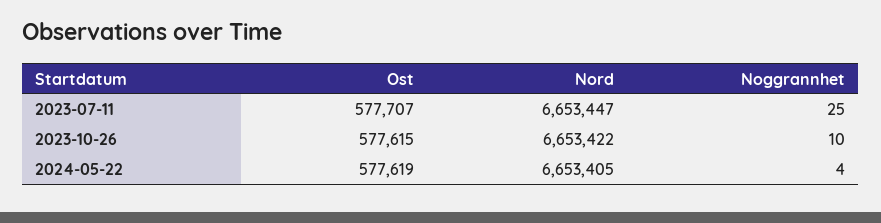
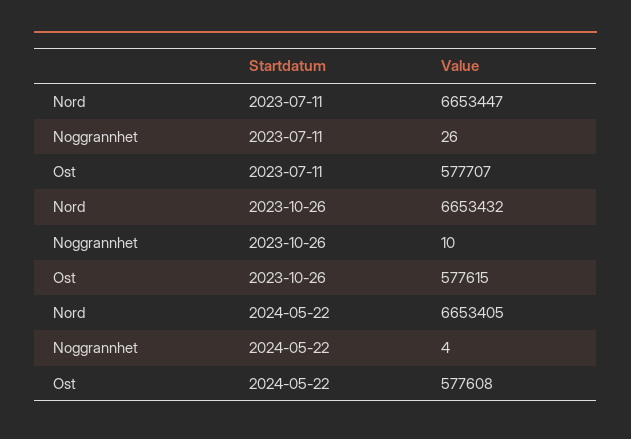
Noggrannhet, 2023-07-11: 25 -> 26
Nord, 2023-10-26: 6653422 -> 6653432
Ost, 2024-05-22: 577619 -> 577608

